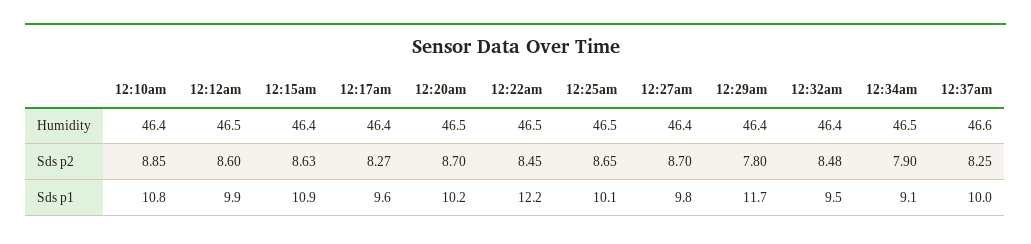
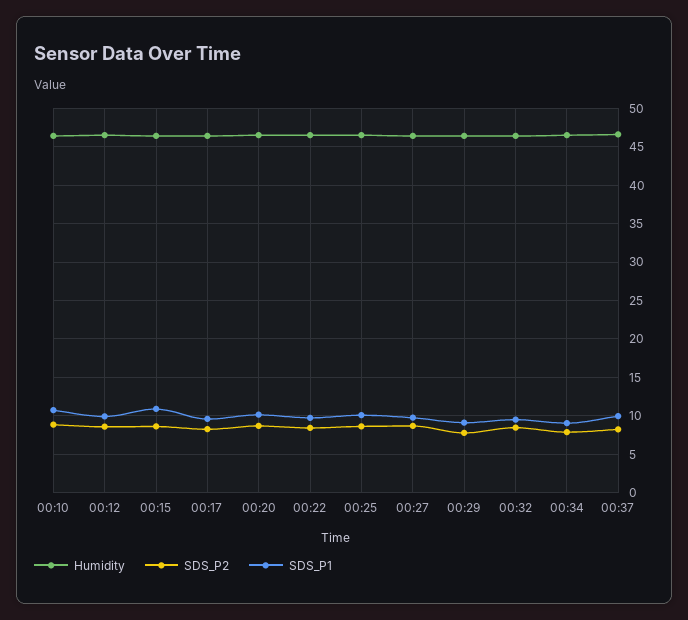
Sds p1, 12:22am: 12.2 -> 10
Sds p1, 12:29am: 11.7 -> 9

